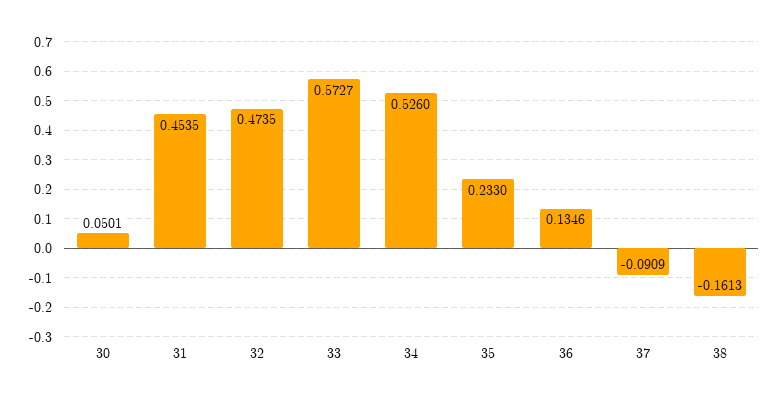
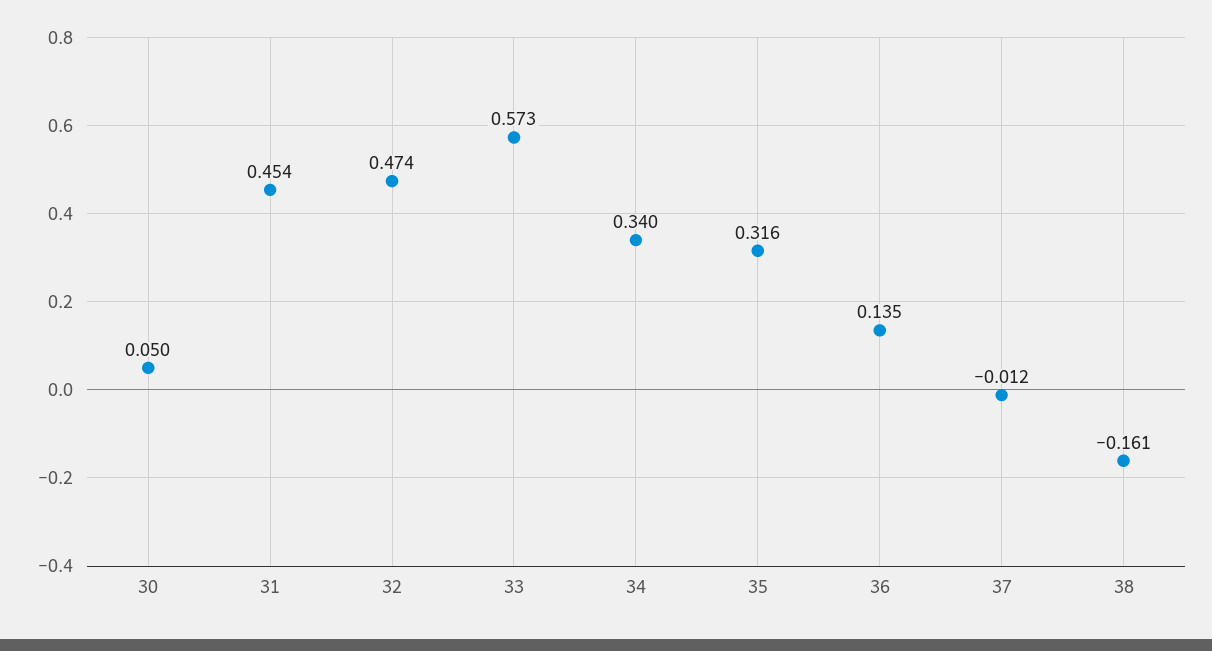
34: 0.526 -> 0.34
35: 0.233 -> 0.316
37: -0.0909 -> -0.012

